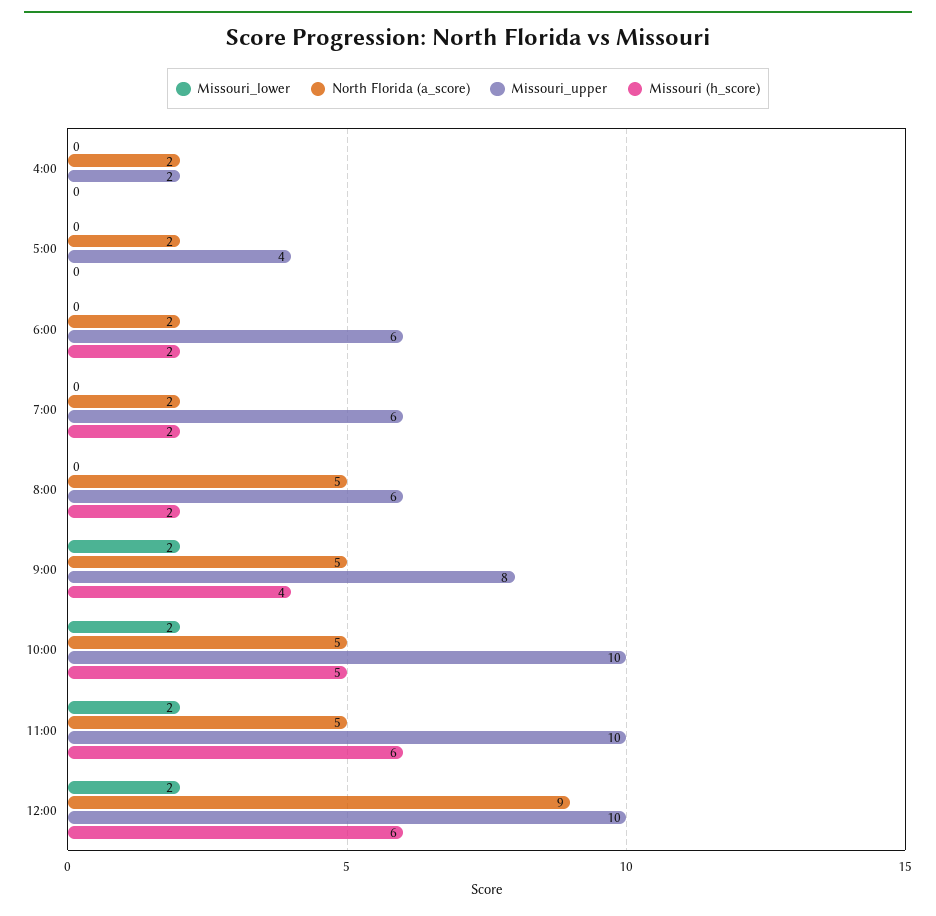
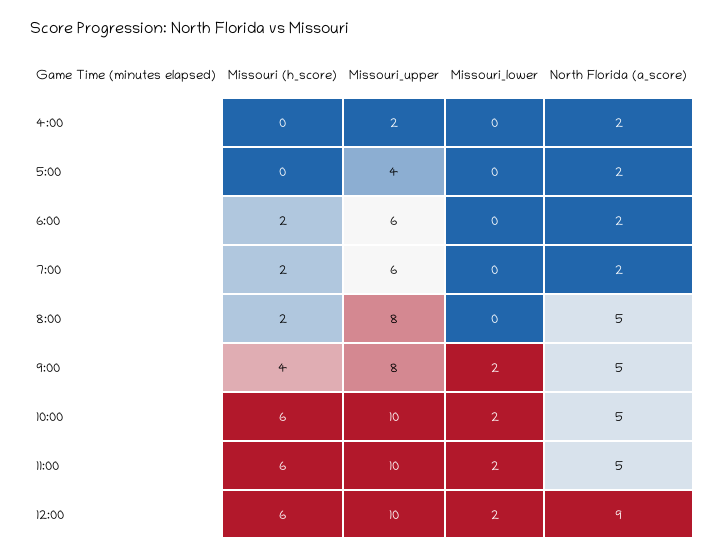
Missouri_upper, 8:00: 6 -> 8
Missouri (h_score), 10:00: 5 -> 6

